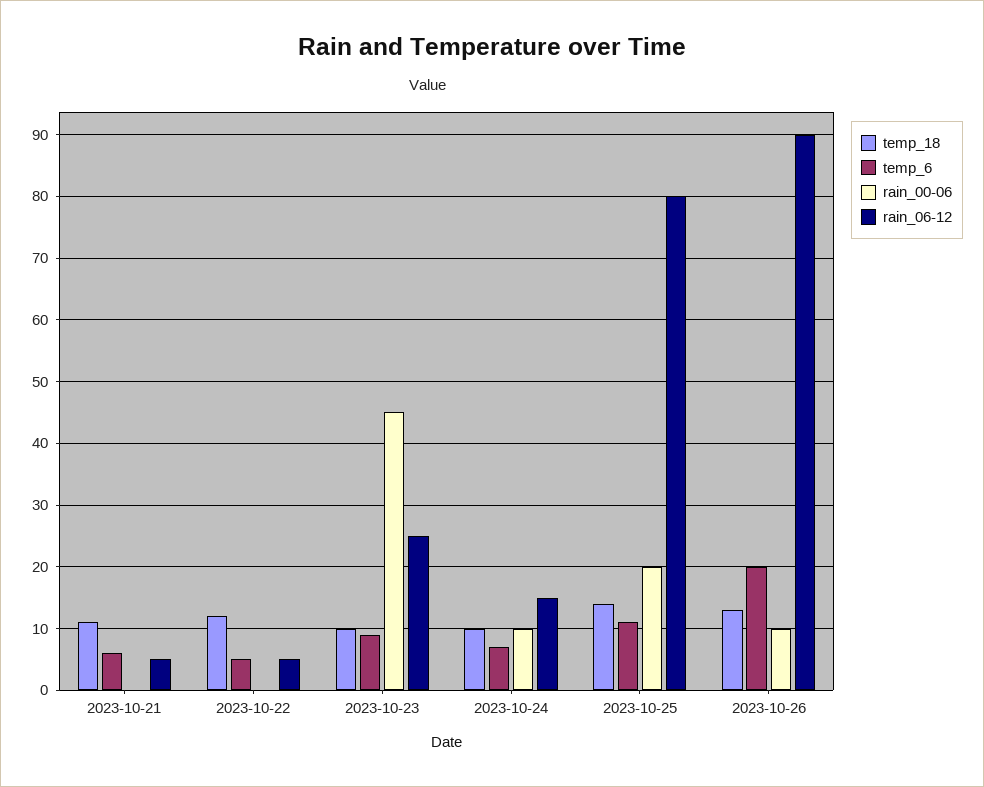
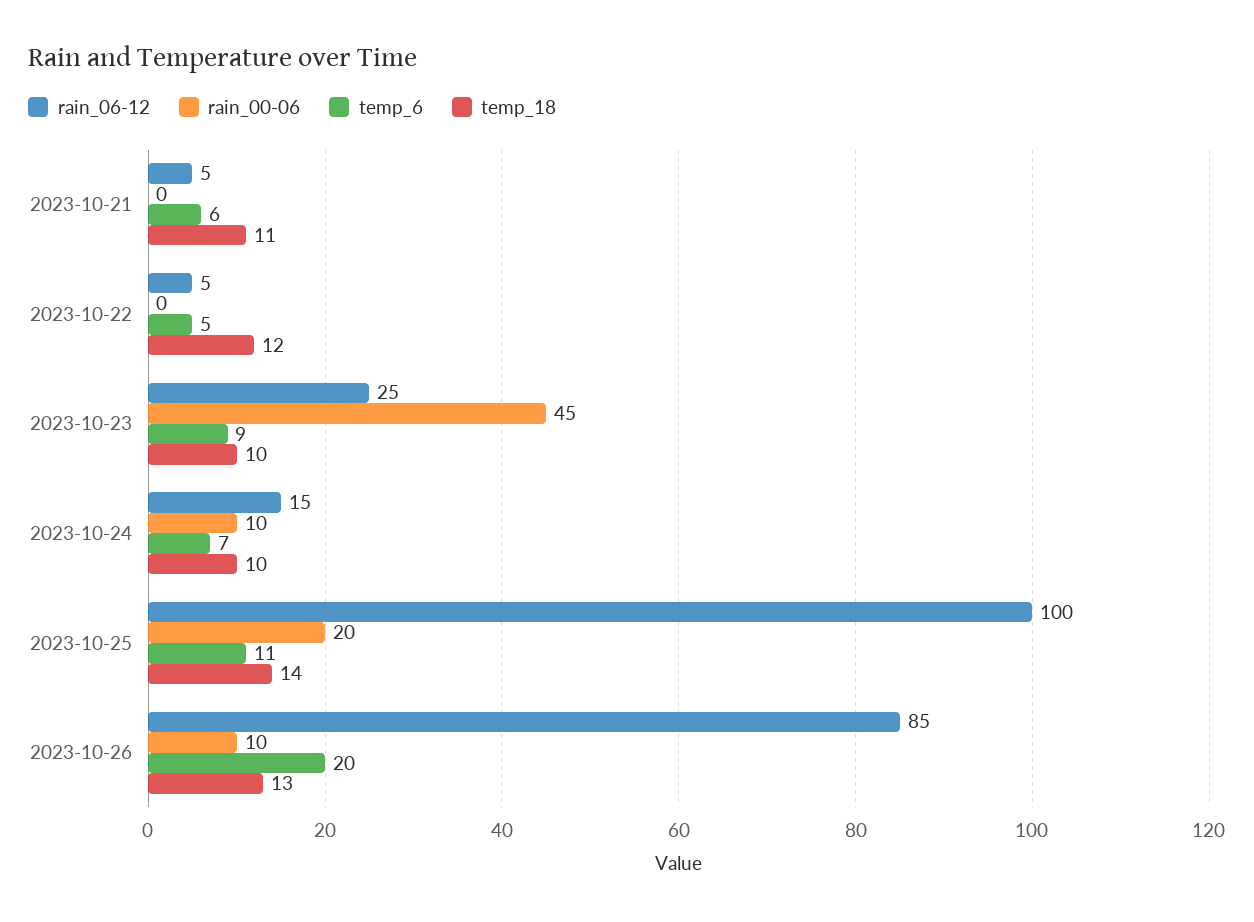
rain_06-12, 2023-10-25: 80 -> 100
rain_06-12, 2023-10-26: 90 -> 85

